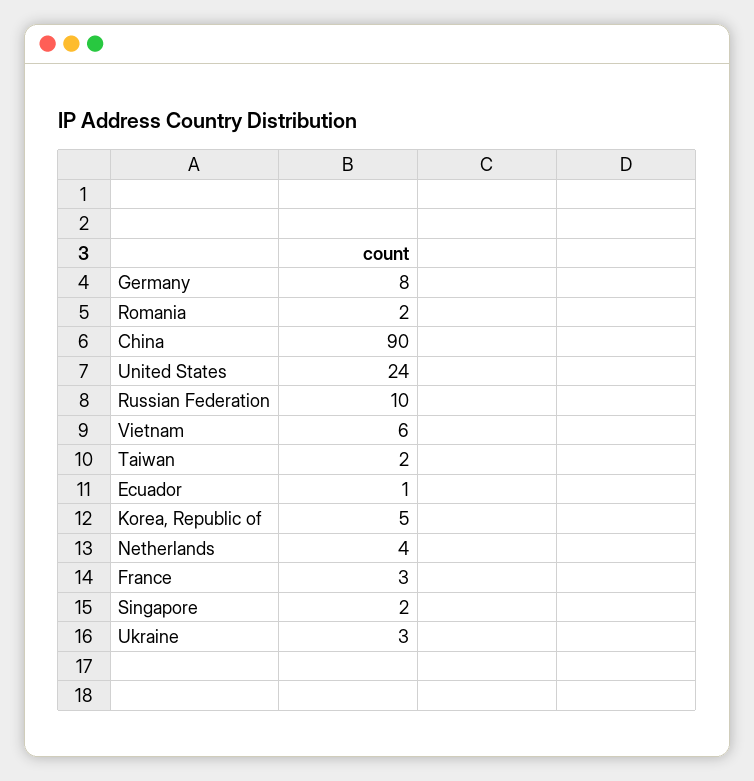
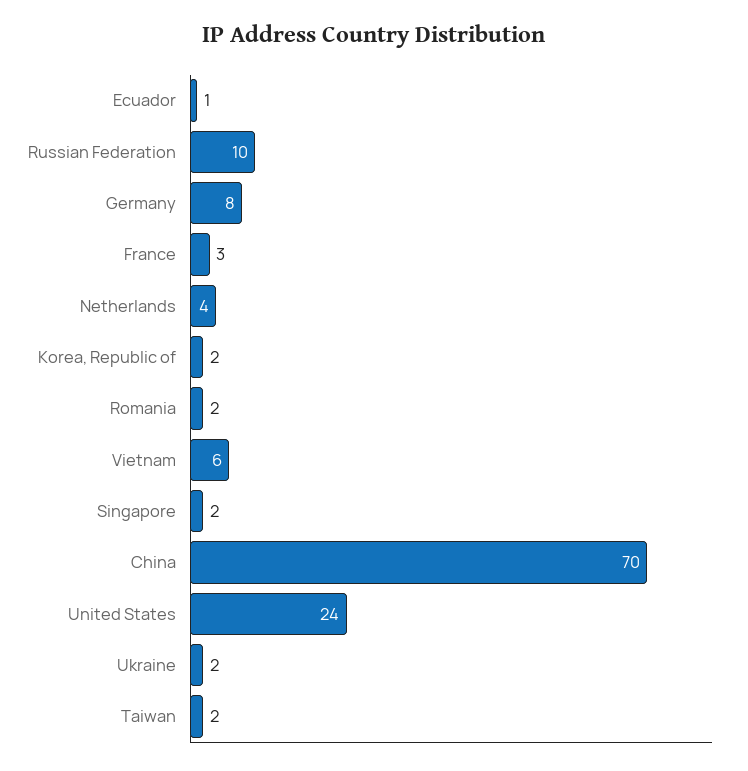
China: 90 -> 70
Korea, Republic of: 5 -> 2
Ukraine: 3 -> 2

